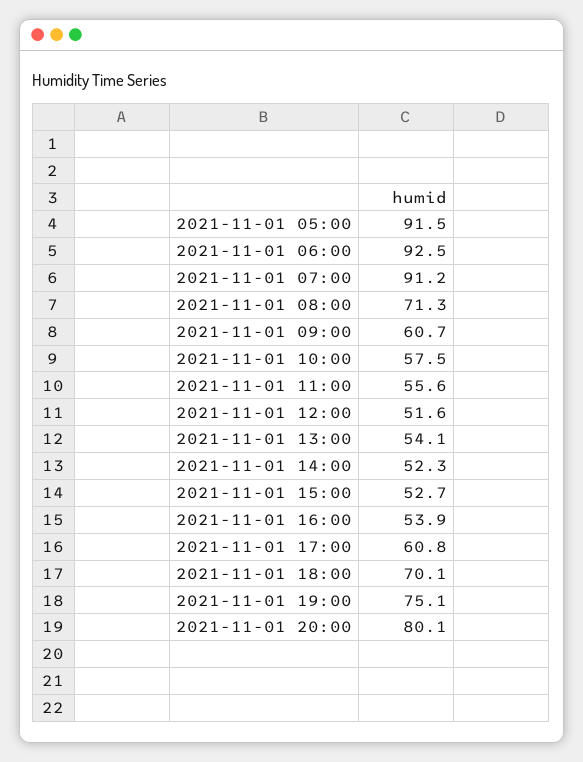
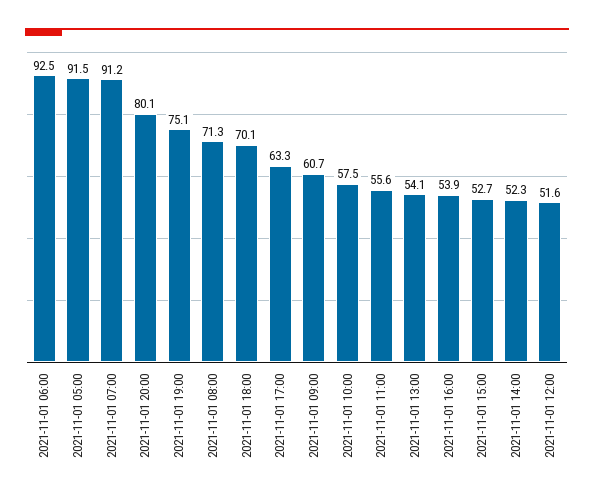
2021-11-01 17:00: 60.8 -> 63.3

